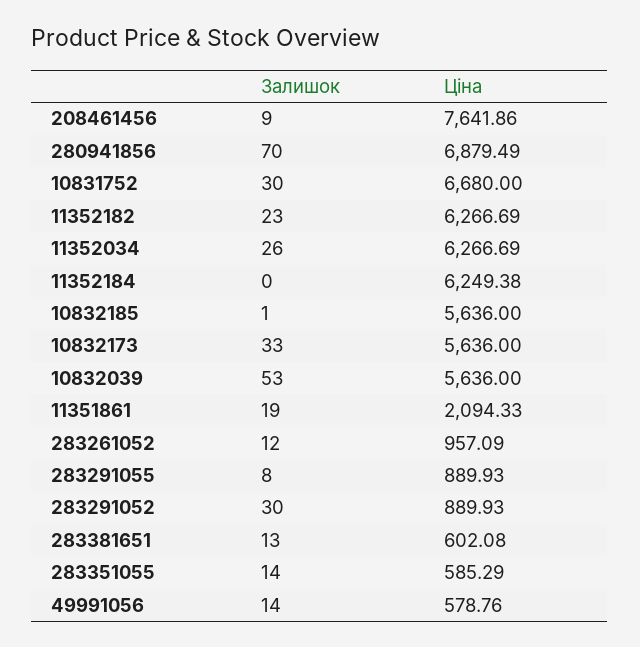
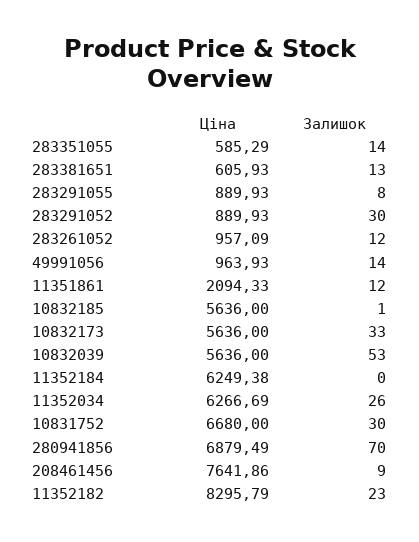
Ціна, 11352182: 6266.69 -> 8295.79
Залишок, 11351861: 19 -> 12
Ціна, 283381651: 602.08 -> 605.93
Ціна, 49991056: 578.76 -> 963.93

